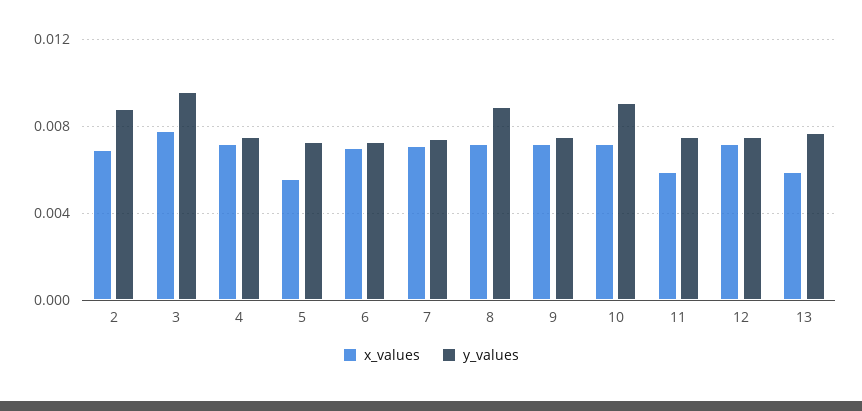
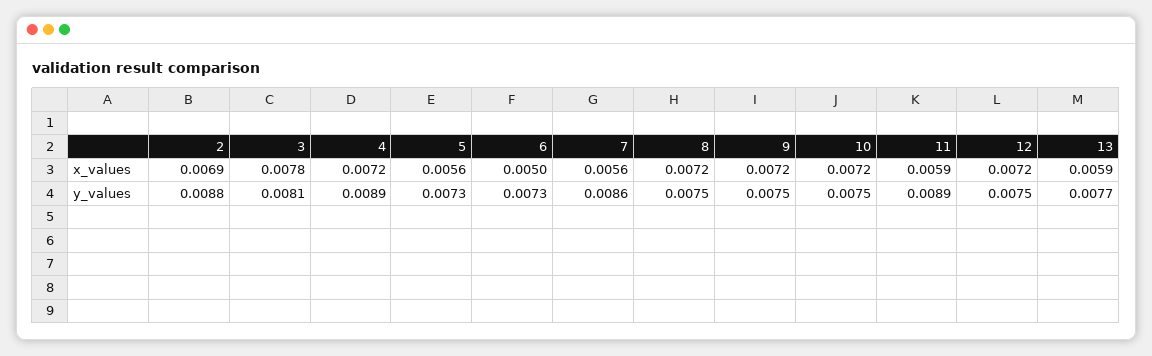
y_values, 3: 0.0095 -> 0.0081
y_values, 4: 0.0075 -> 0.0089
x_values, 6: 0.007 -> 0.005
x_values, 7: 0.007 -> 0.0056
y_values, 7: 0.0075 -> 0.0086
y_values, 8: 0.009 -> 0.0075
y_values, 10: 0.009 -> 0.0075
y_values, 11: 0.0075 -> 0.0089

